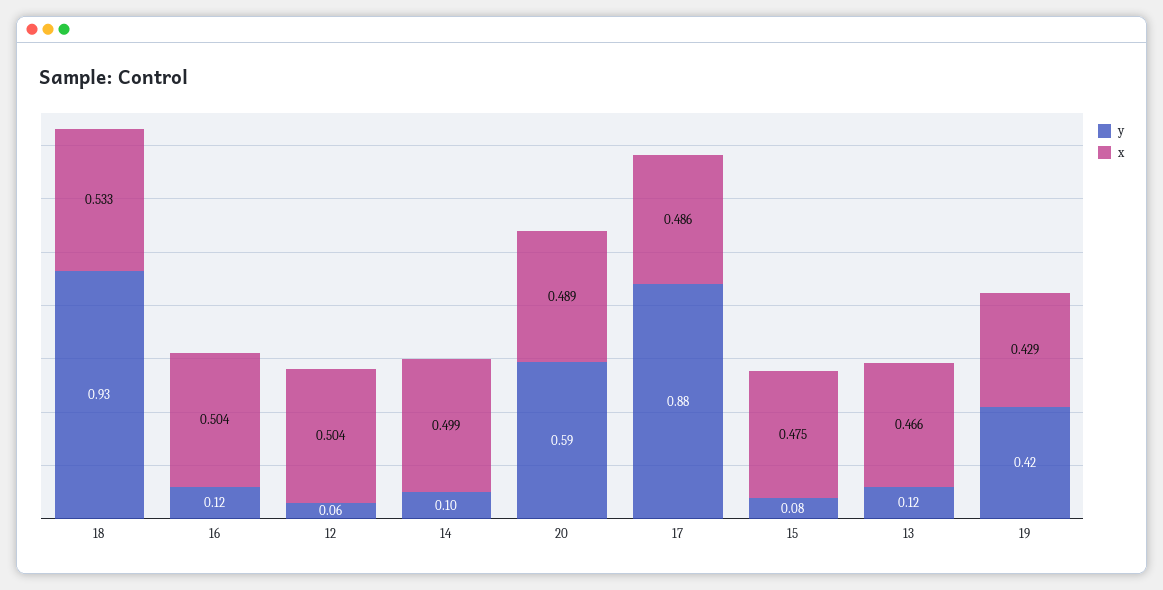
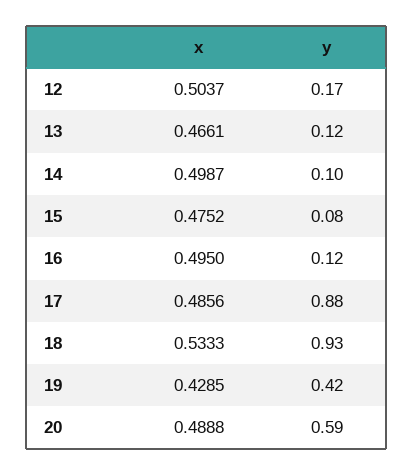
x, 16: 0.504 -> 0.495
y, 12: 0.06 -> 0.17

